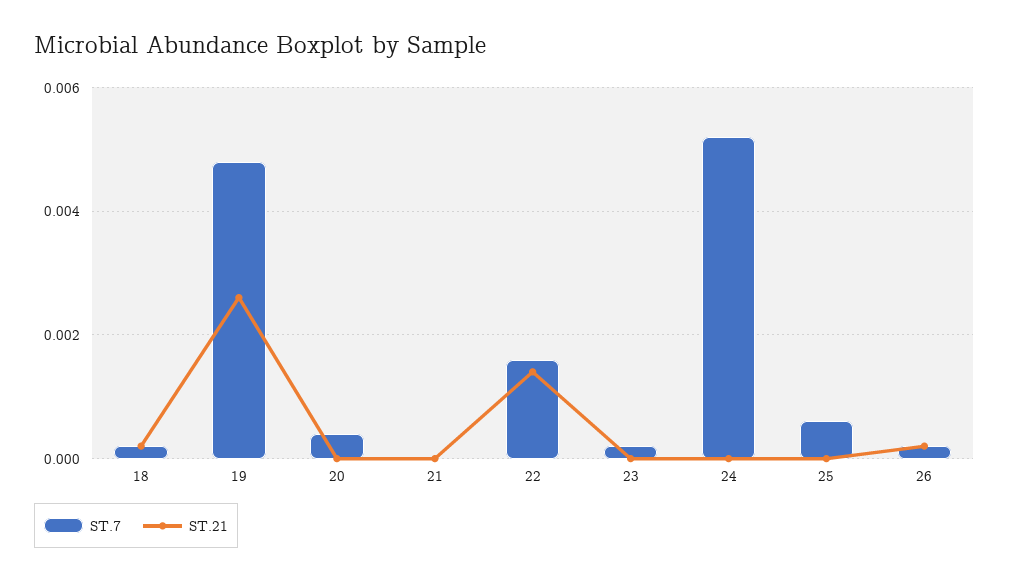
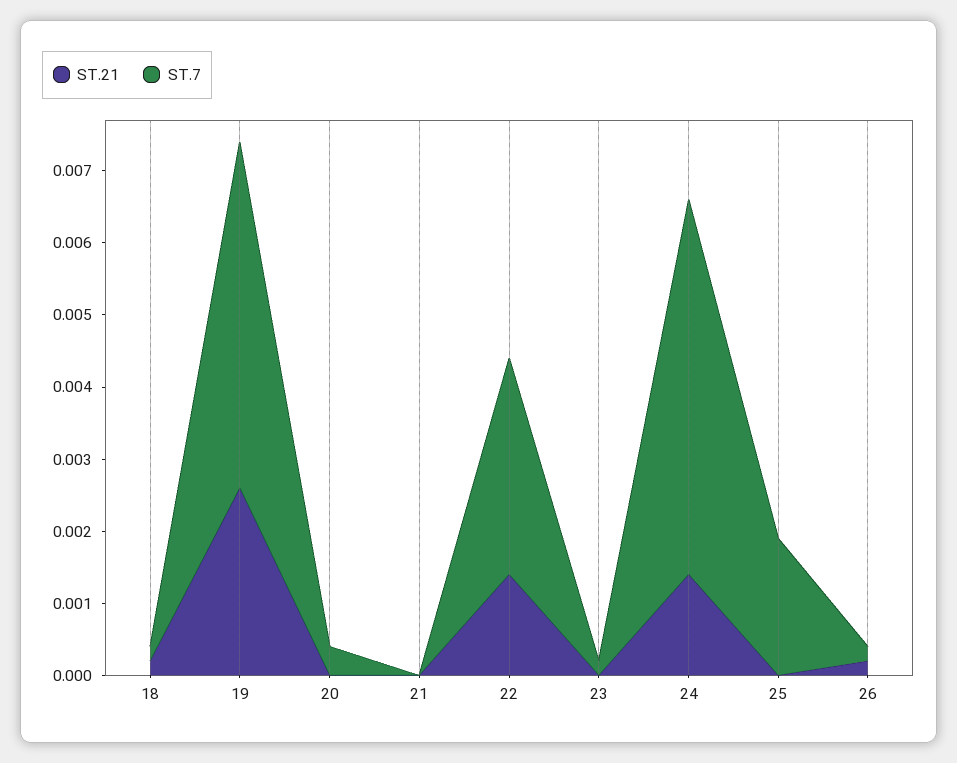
ST.7, 22: 0.0015 -> 0.003
ST.21, 24: 0 -> 0.0015
ST.7, 25: 0.0005 -> 0.002

